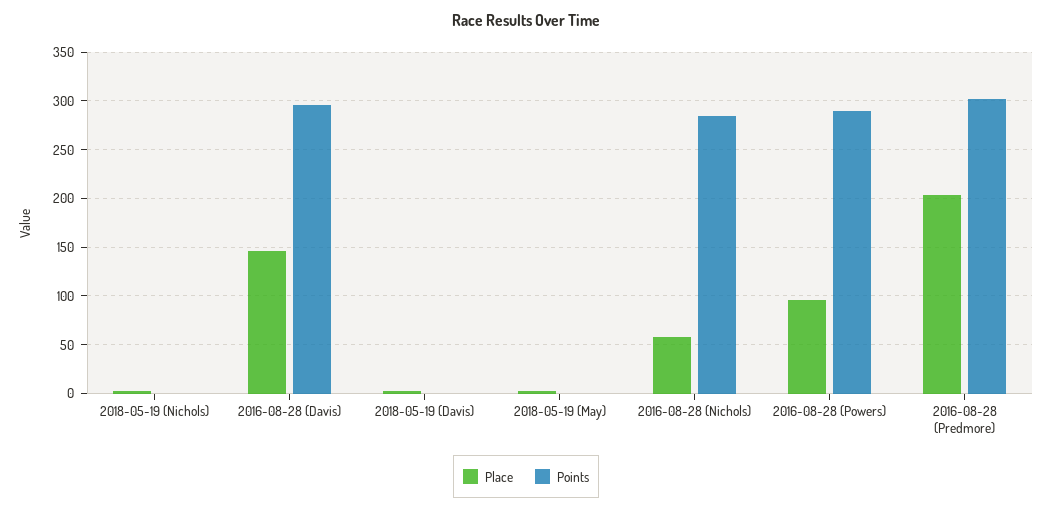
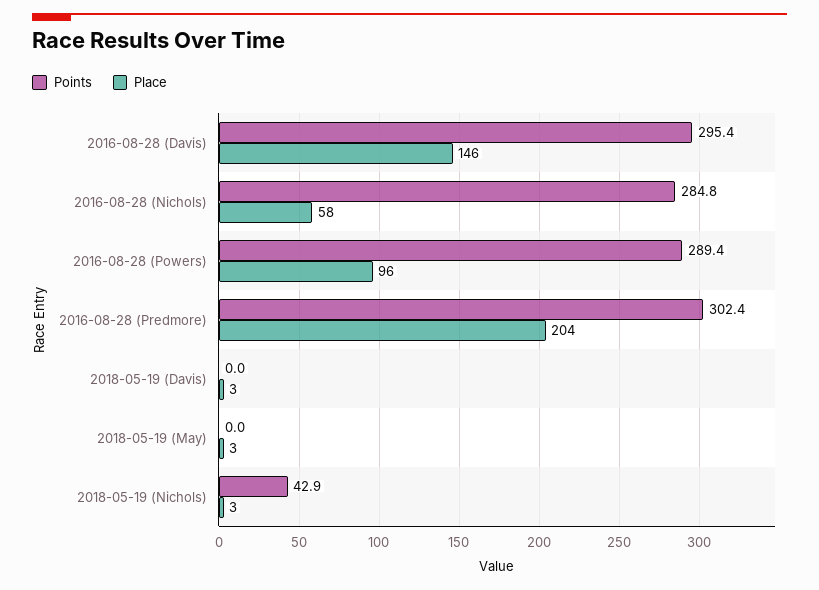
Points, 2018-05-19 (Nichols): 0 -> 42.9

